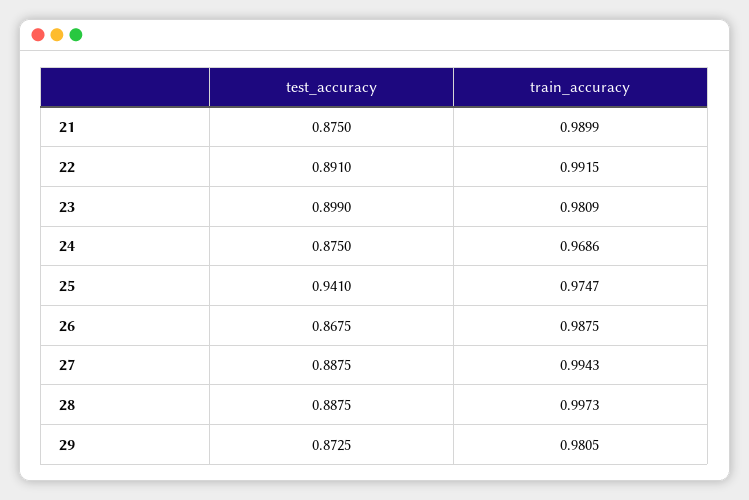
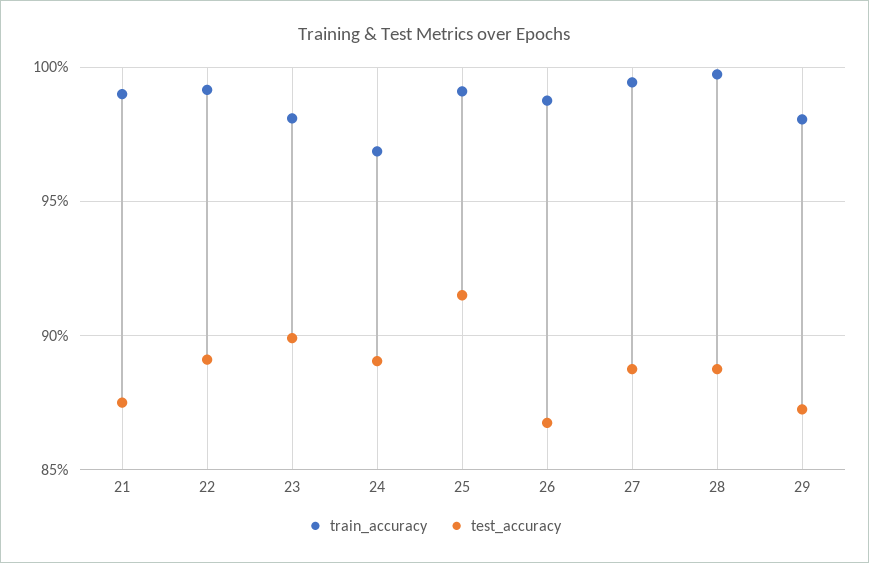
test_accuracy, 24: 0.875 -> 0.89
test_accuracy, 25: 0.941 -> 0.915
train_accuracy, 25: 0.9747 -> 0.99

